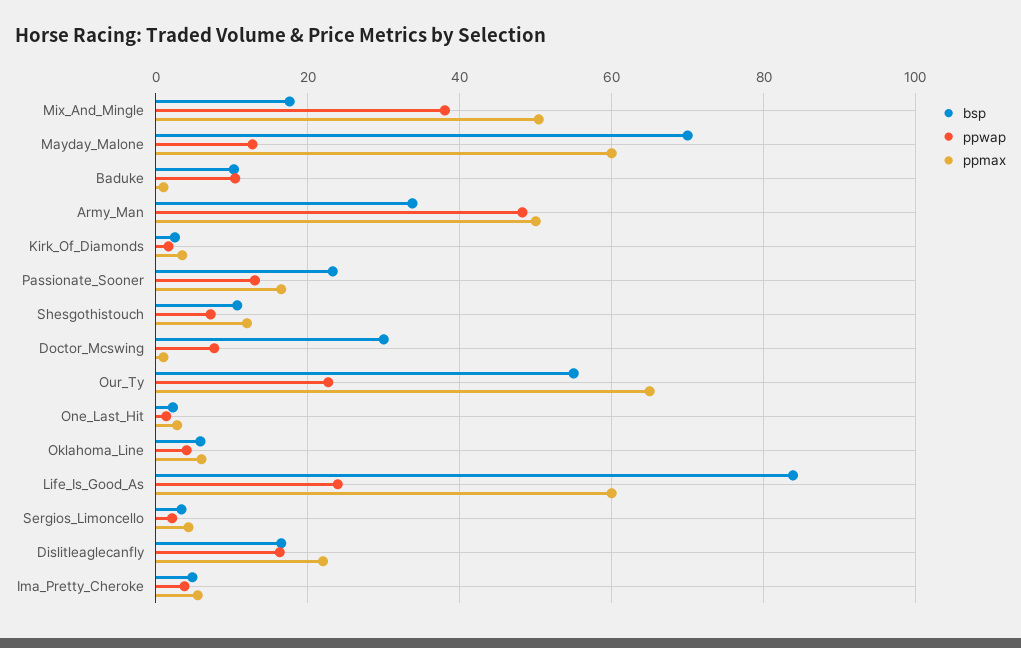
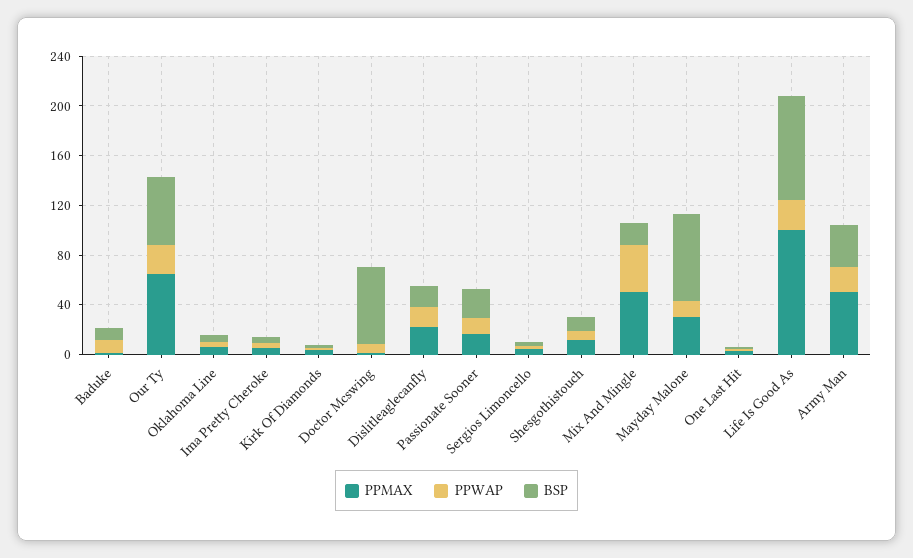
ppmax, Mayday_Malone: 60 -> 30
ppwap, Army_Man: 48 -> 20
bsp, Doctor_Mcswing: 30 -> 60
ppmax, Life_Is_Good_As: 60 -> 100

